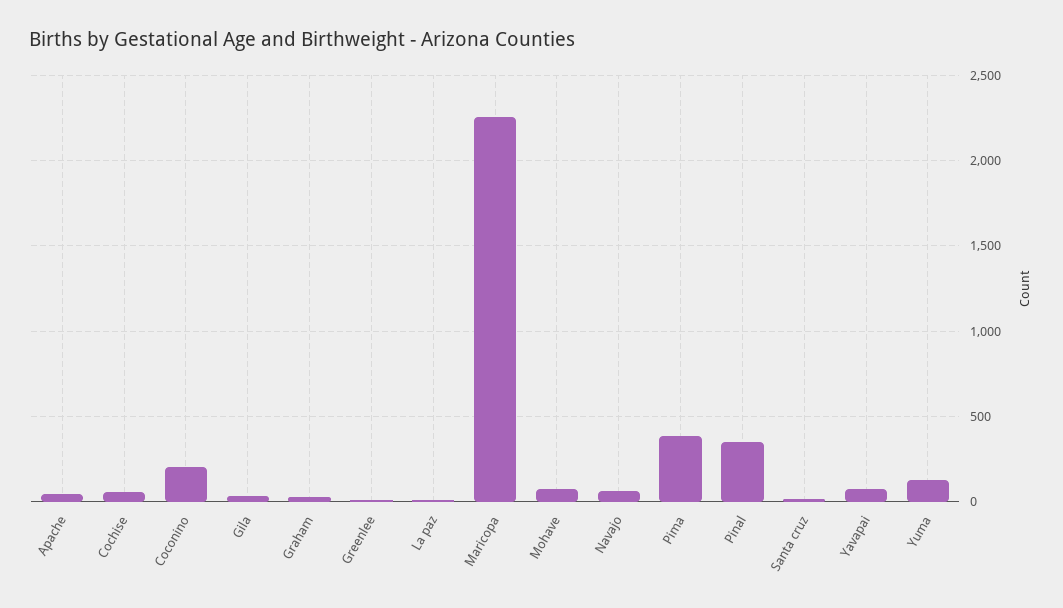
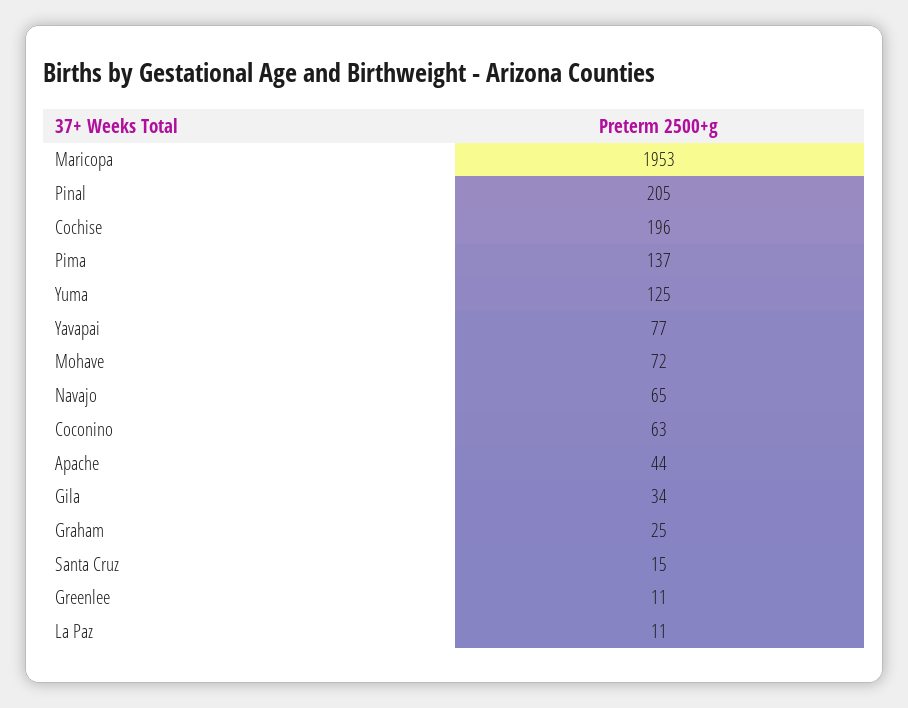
Cochise: 50 -> 196
Coconino: 200 -> 63
Maricopa: 2250 -> 1953
Pima: 400 -> 137
Pinal: 350 -> 205

